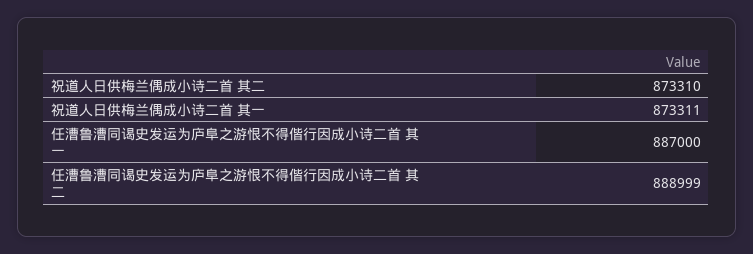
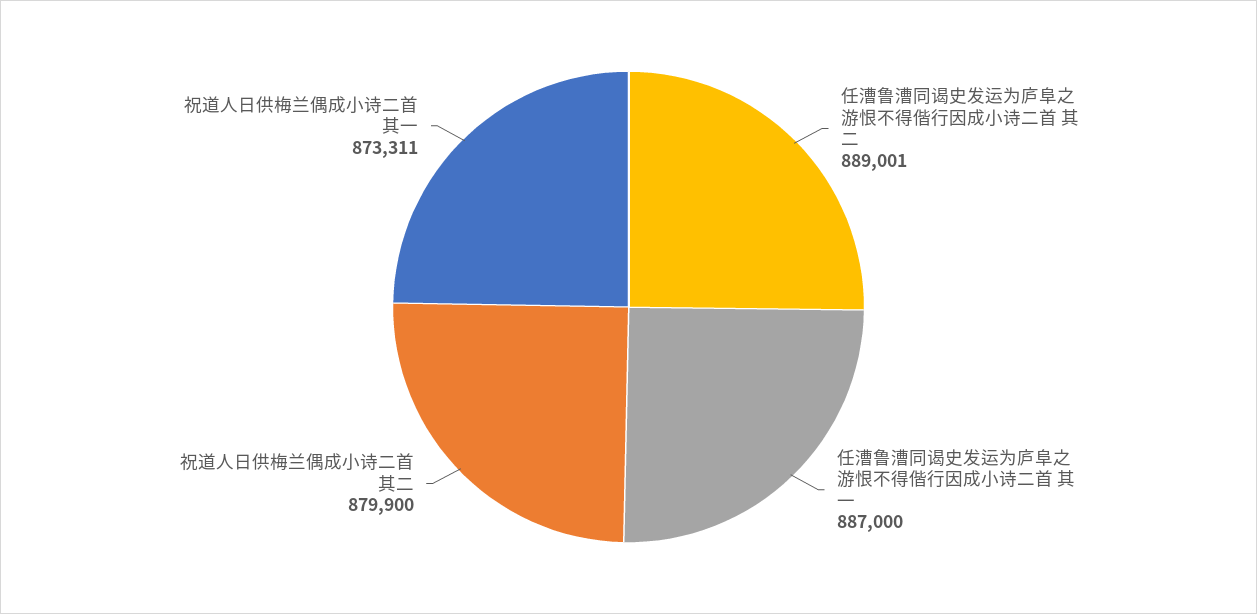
祝道人日供梅兰偶成小诗二首 其二: 873310 -> 879900
任漕鲁漕同谒史发运为庐阜之游恨不得偕行因成小诗二首 其二: 888999 -> 889001

